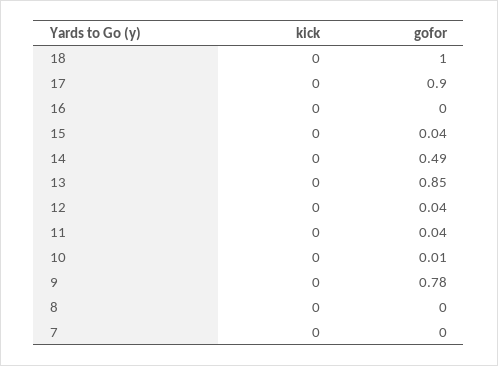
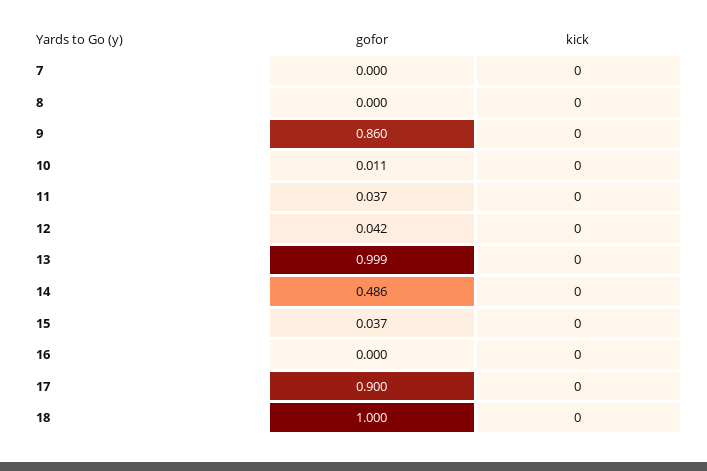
gofor, 13: 0.85 -> 0.999
gofor, 9: 0.78 -> 0.86

